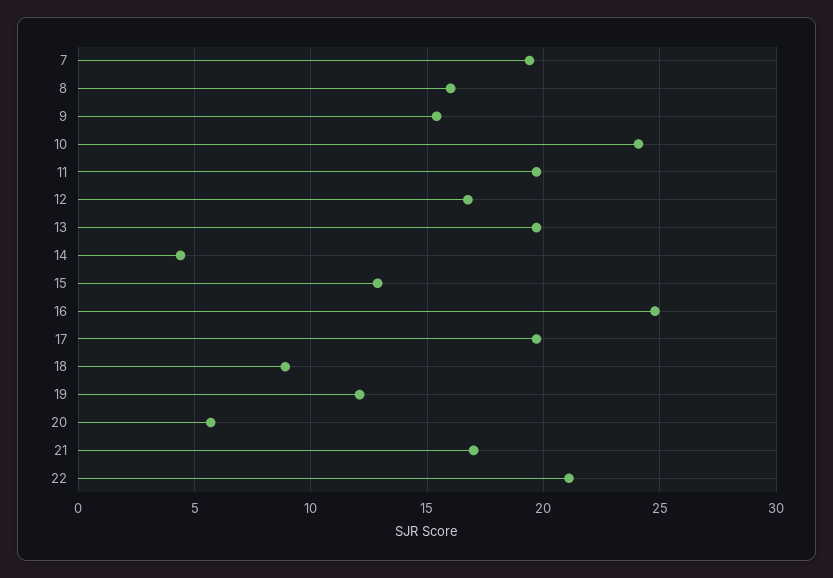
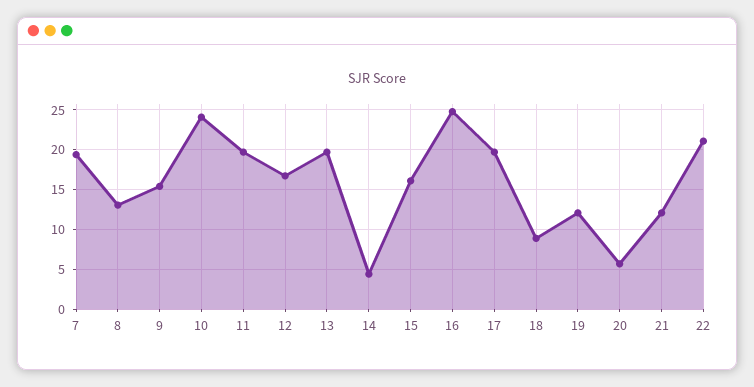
8: 16 -> 13
15: 13 -> 16
21: 17 -> 12

